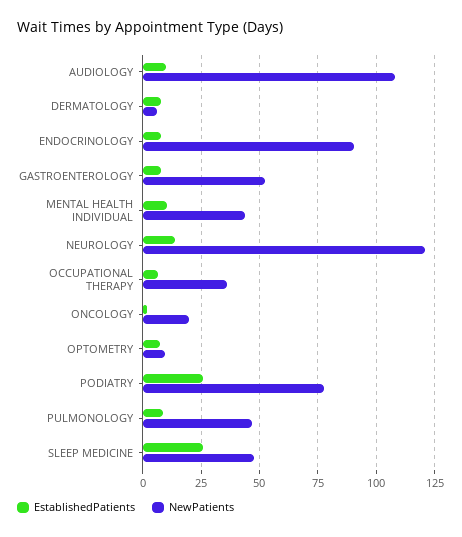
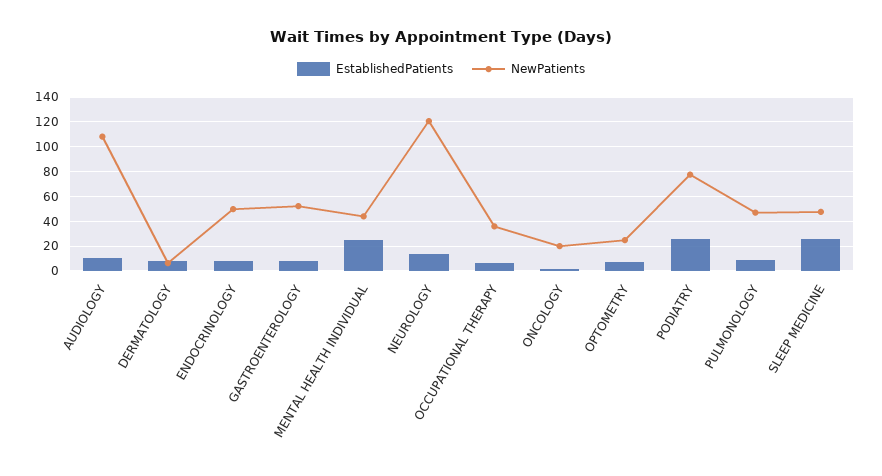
NewPatients, ENDOCRINOLOGY: 90 -> 50
EstablishedPatients, MENTAL HEALTH INDIVIDUAL: 10 -> 25
NewPatients, OPTOMETRY: 10 -> 25

